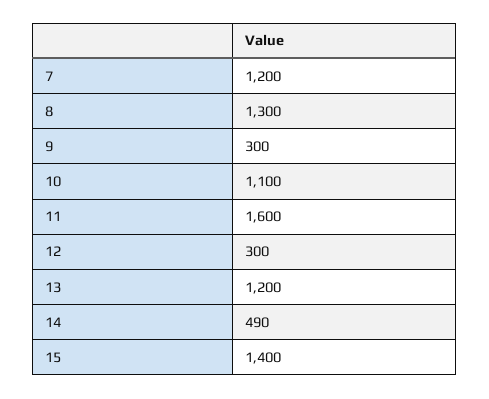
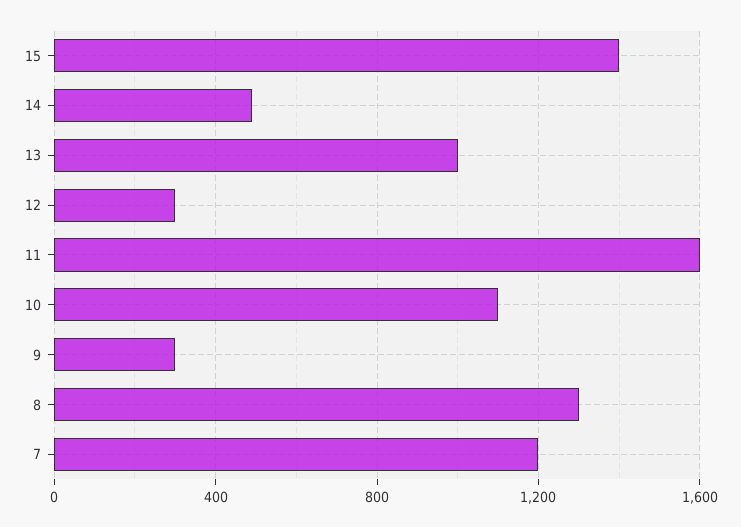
13: 1200 -> 1000

